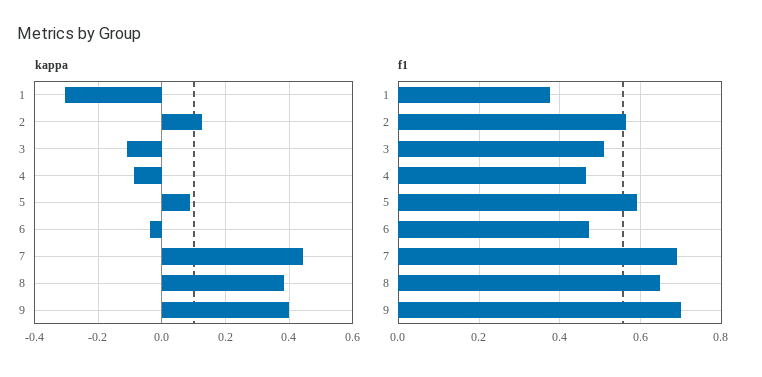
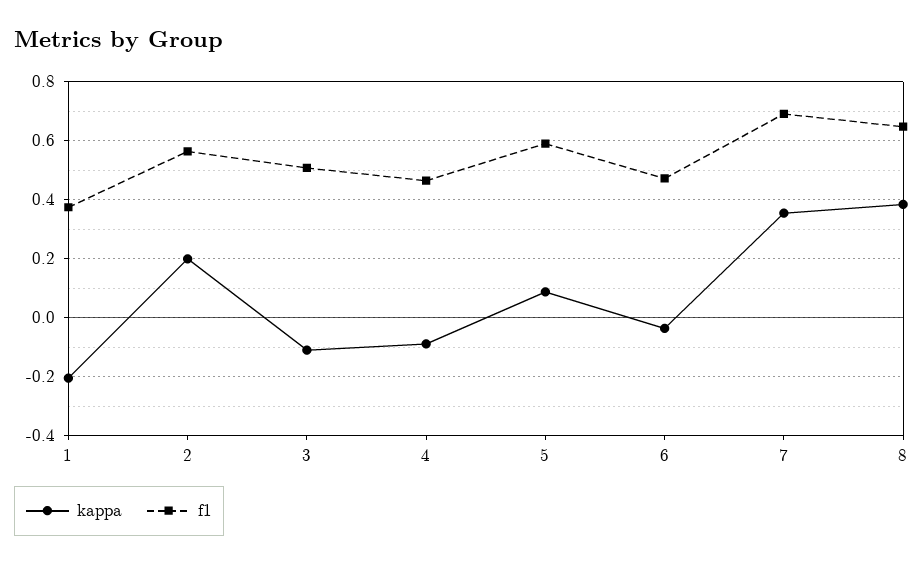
kappa, 1: -0.3 -> -0.2
kappa, 2: 0.12 -> 0.2
kappa, 7: 0.44 -> 0.35
kappa, 9: 0.4 -> none
f1, 9: 0.7 -> none

